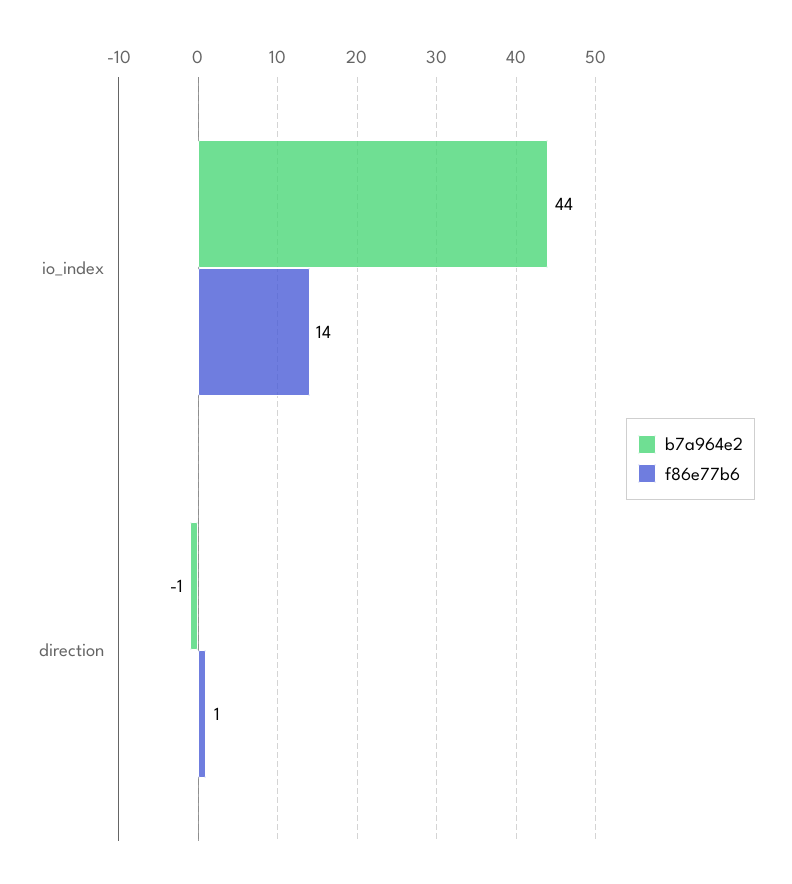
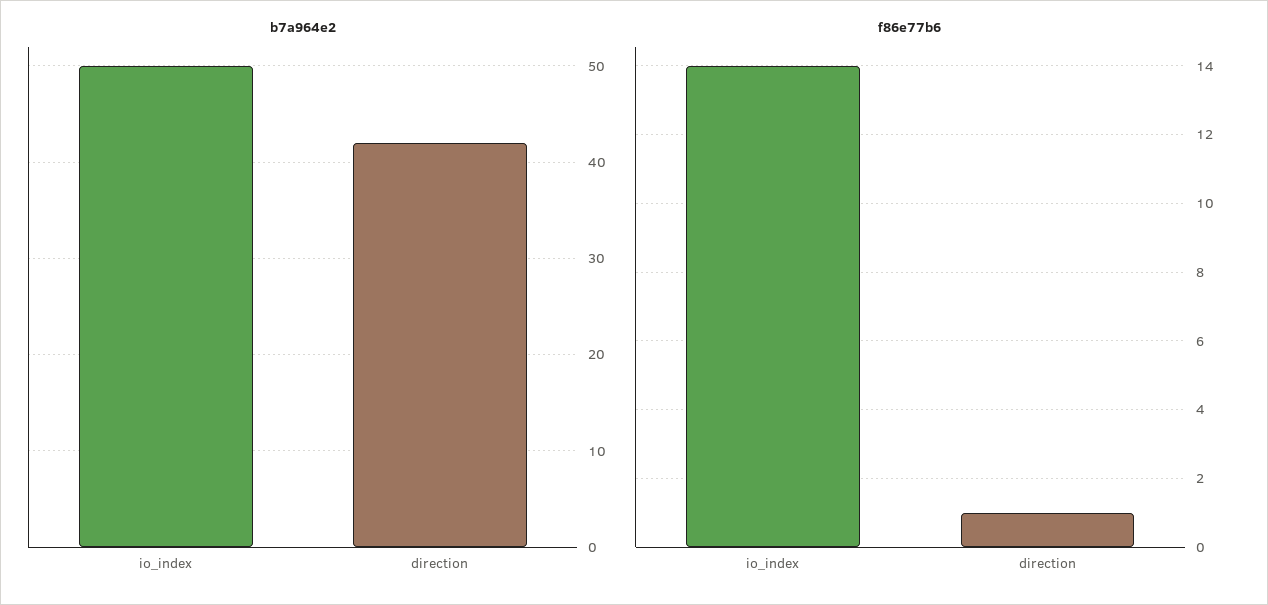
b7a964e2, io_index: 44 -> 50
b7a964e2, direction: -1 -> 42

